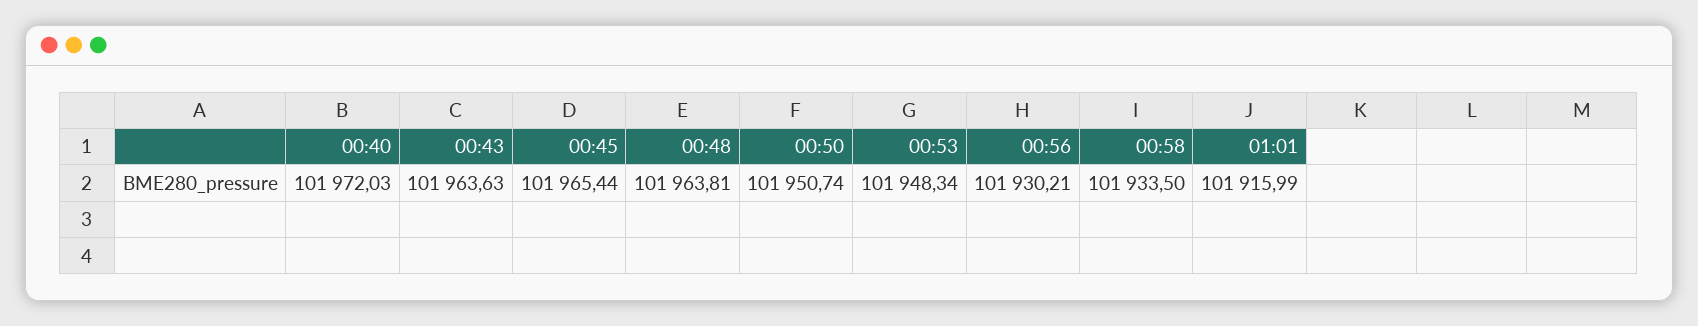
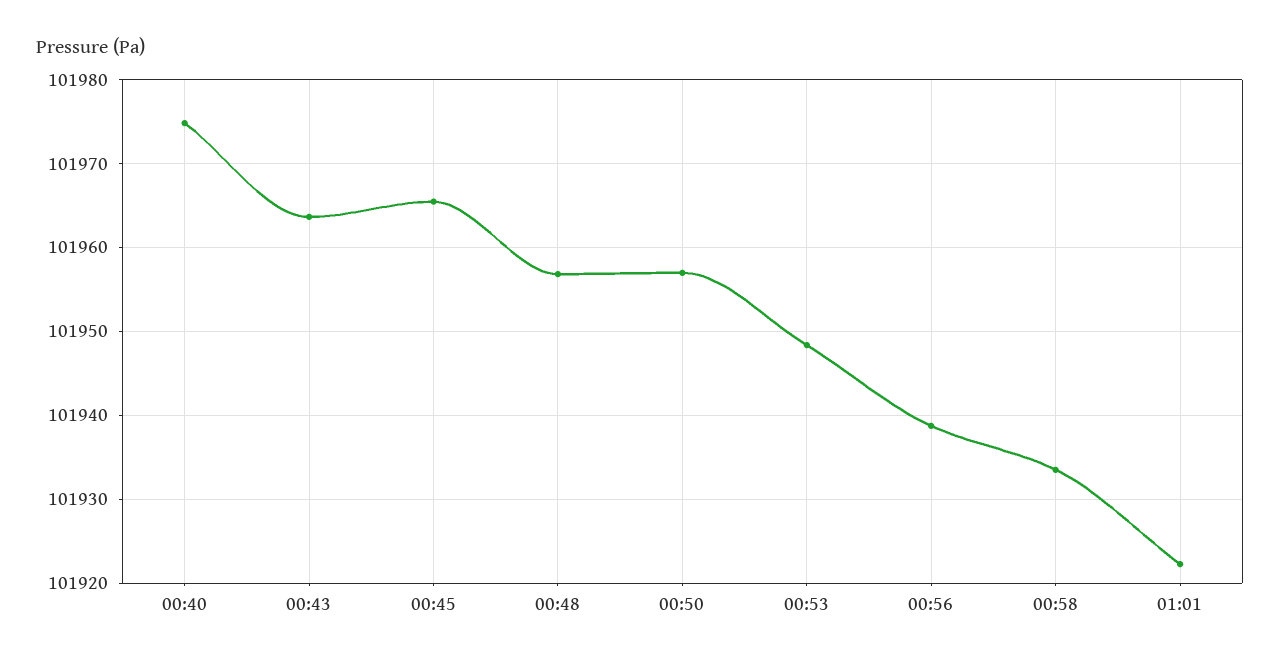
00:40: 101972.03 -> 101975
00:48: 101963.81 -> 101957
00:50: 101950.74 -> 101957
00:56: 101930.21 -> 101939
01:01: 101915.99 -> 101922

